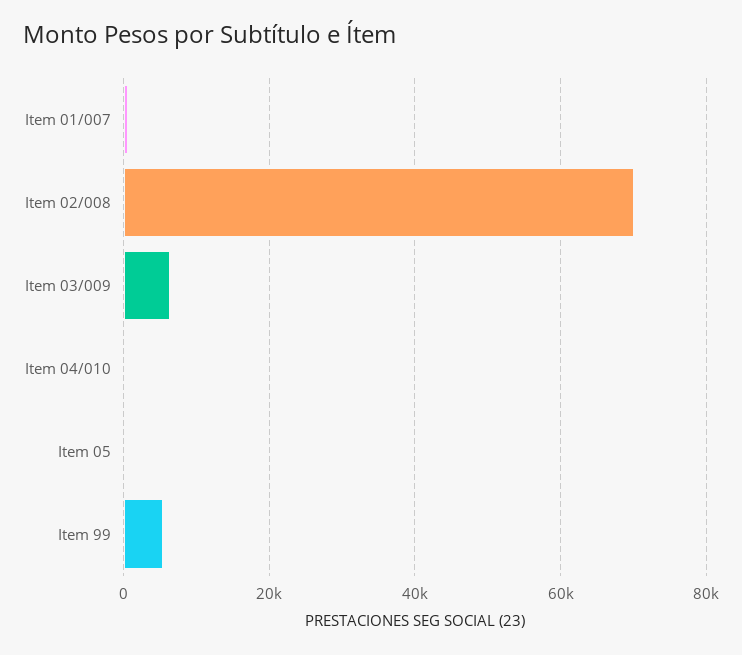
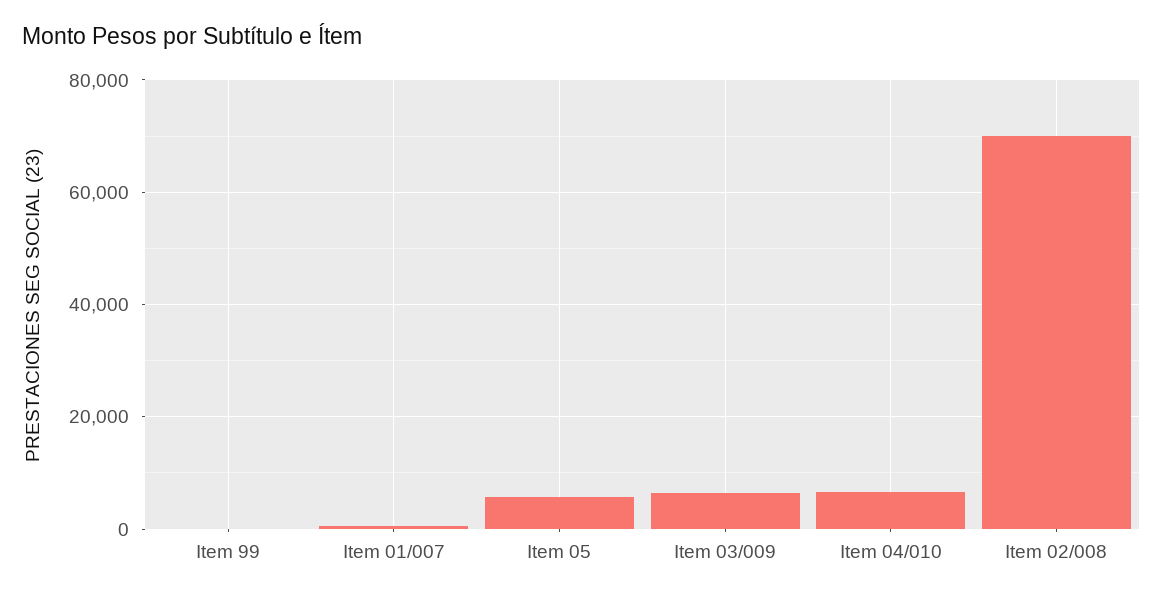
Item 04/010: 0 -> 6000
Item 05: 0 -> 6000
Item 99: 6000 -> 0

